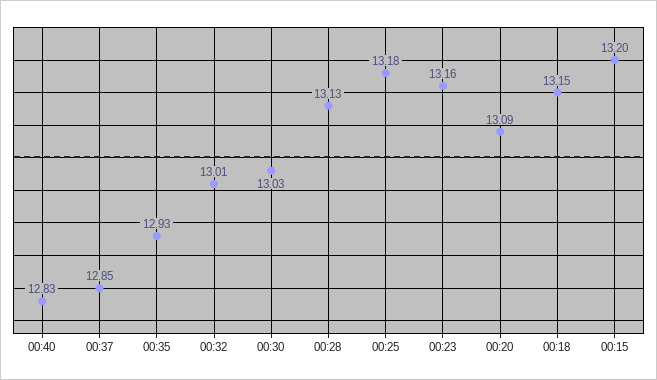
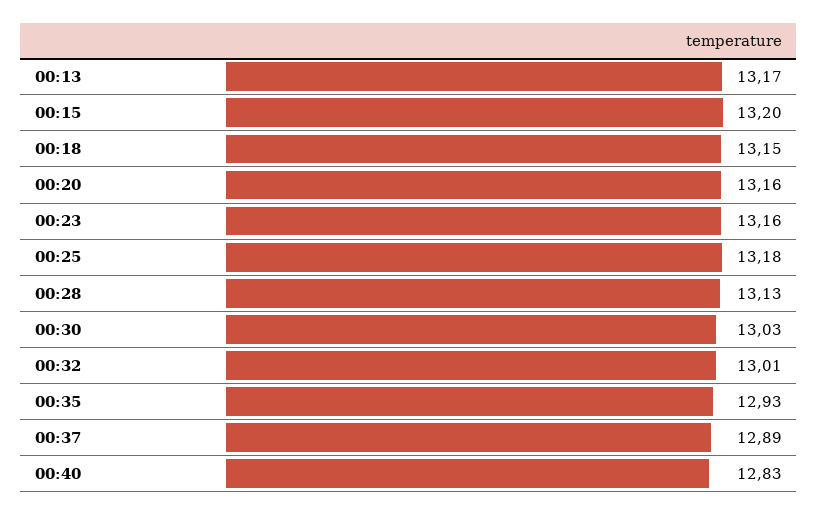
00:37: 12.85 -> 12.89
00:20: 13.09 -> 13.16
00:13: none -> 13.17

